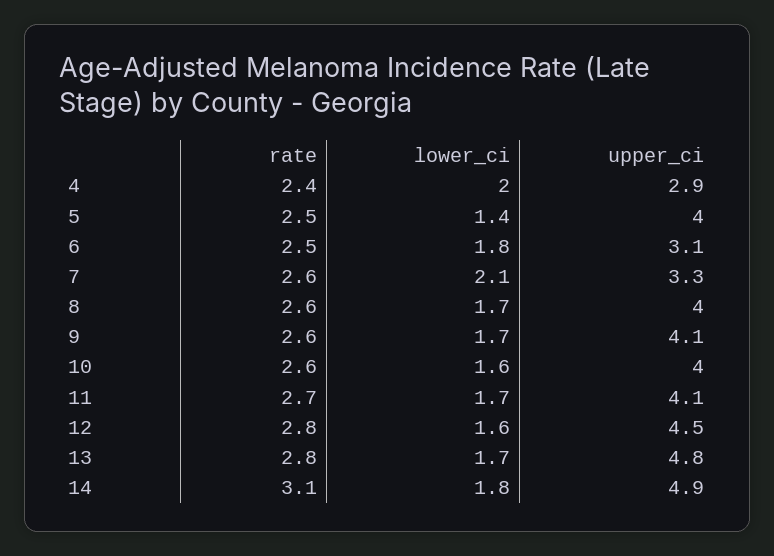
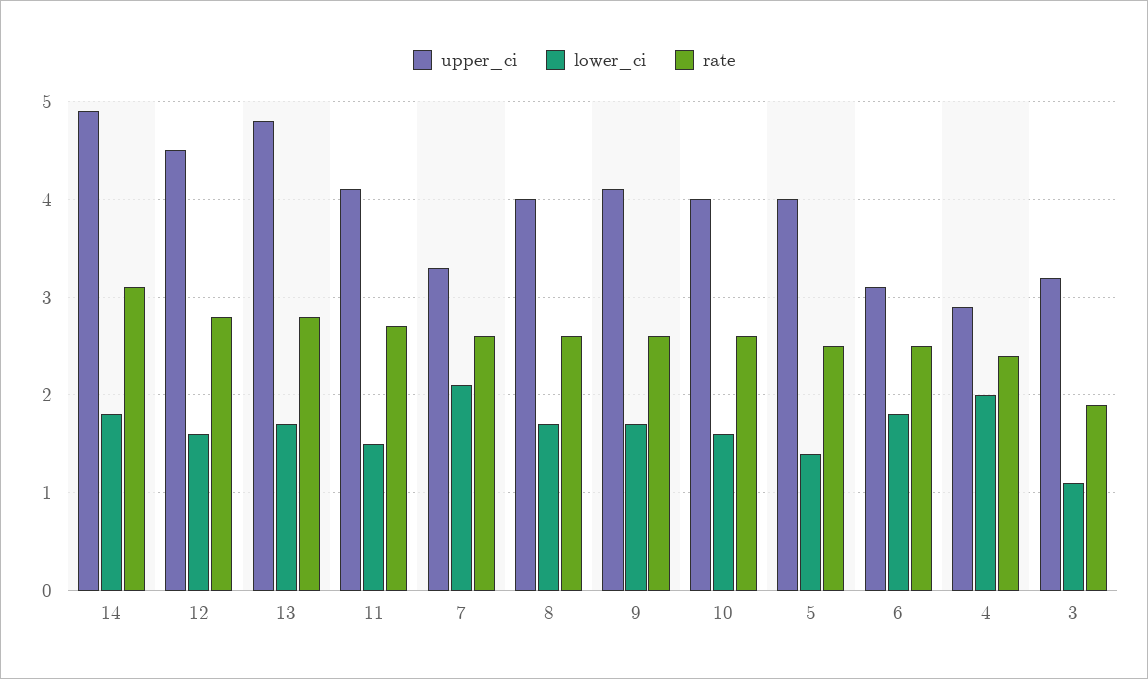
lower_ci, 11: 1.7 -> 1.5
upper_ci, 3: none -> 3.2
lower_ci, 3: none -> 1.1
rate, 3: none -> 1.9

